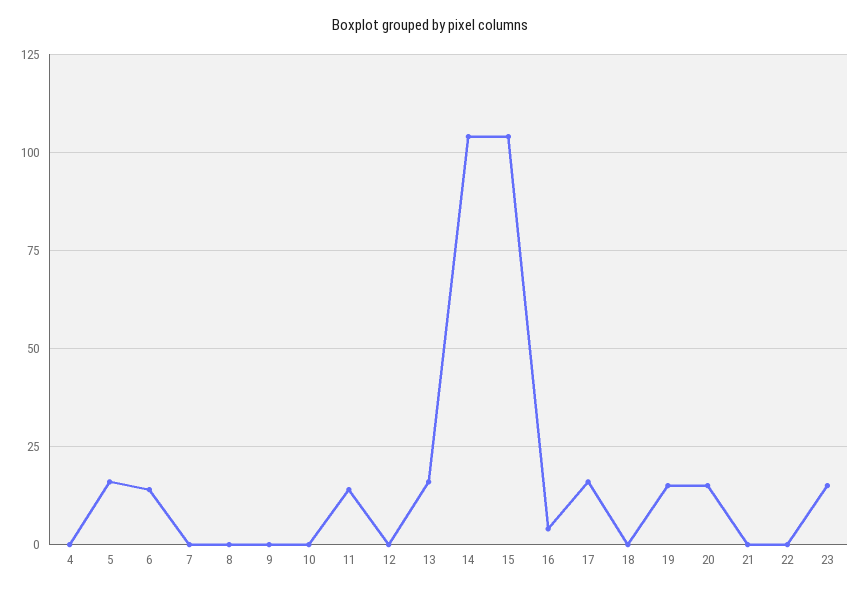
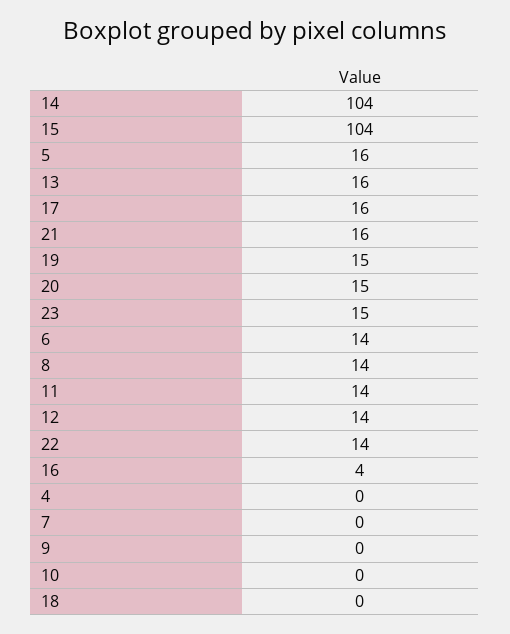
8: 0 -> 14
12: 0 -> 14
21: 0 -> 16
22: 0 -> 14

